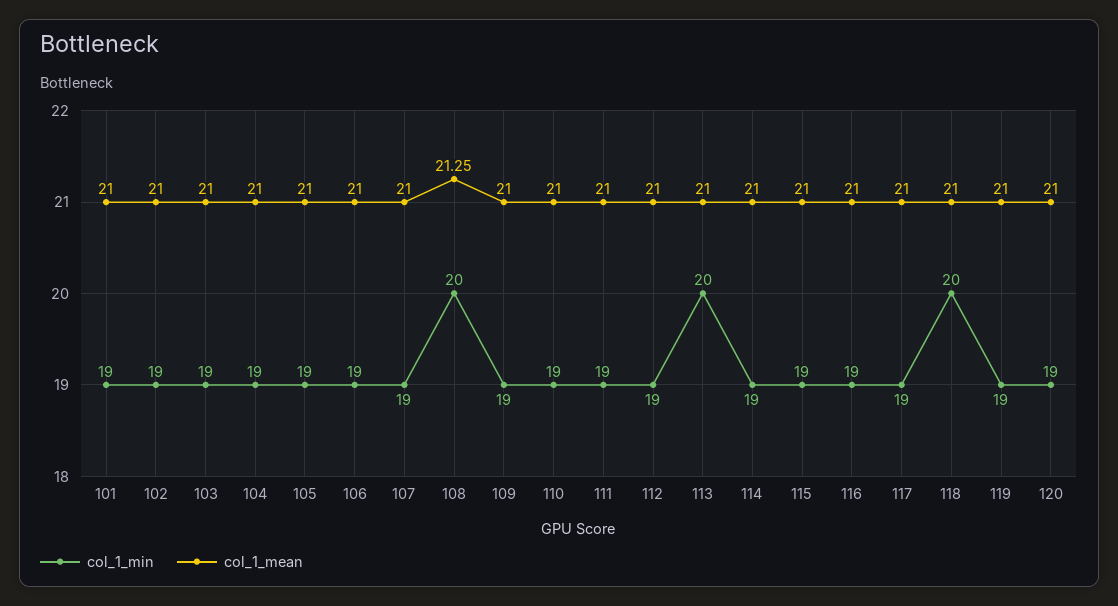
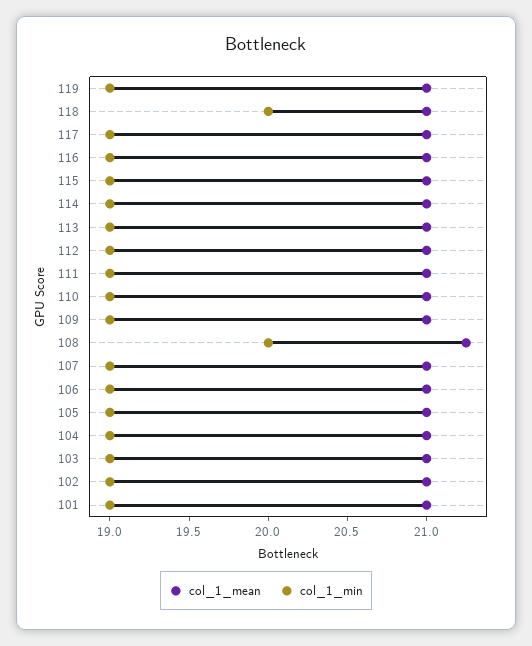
col_1_min, 113: 20 -> 19
col_1_min, 120: 19 -> none
col_1_mean, 120: 21 -> none

